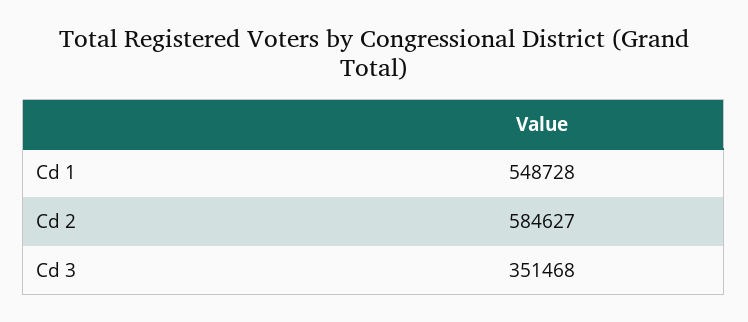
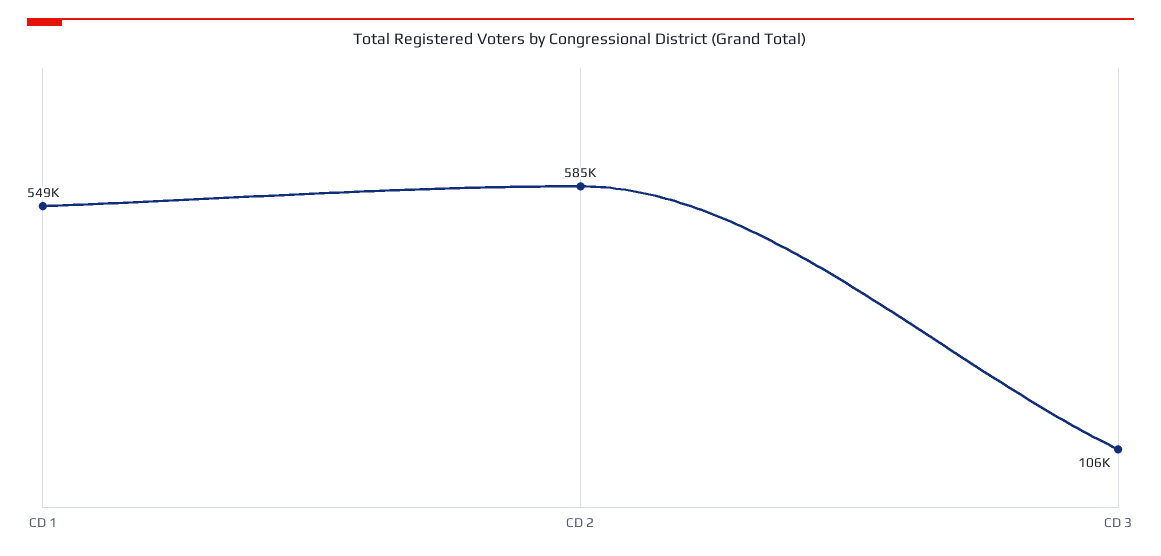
Cd 3: 351468 -> 106000

